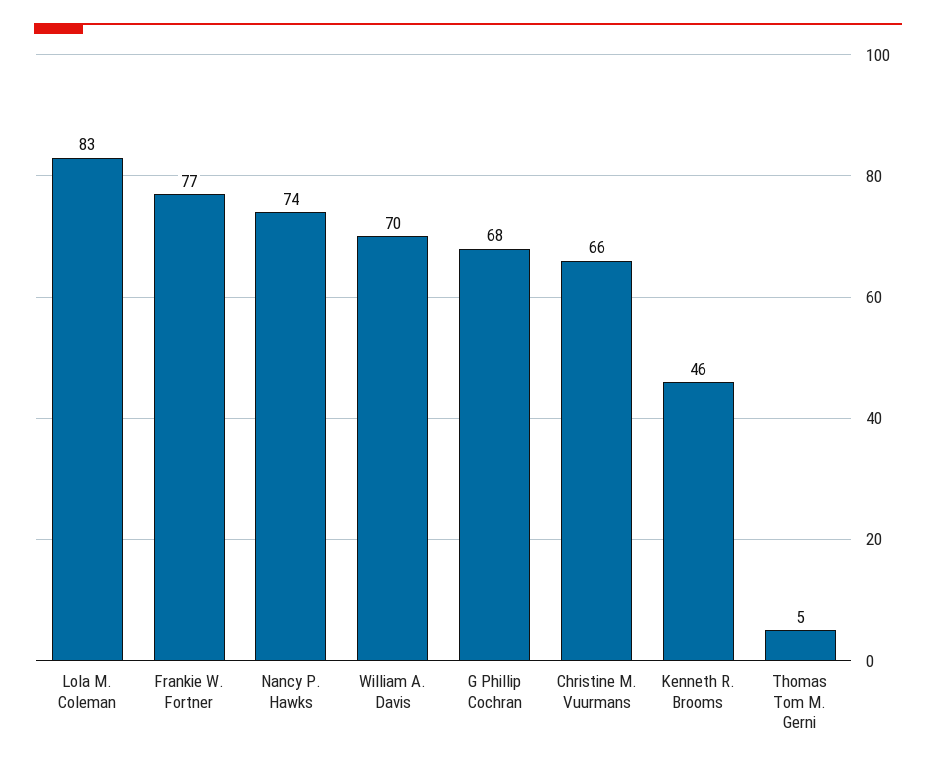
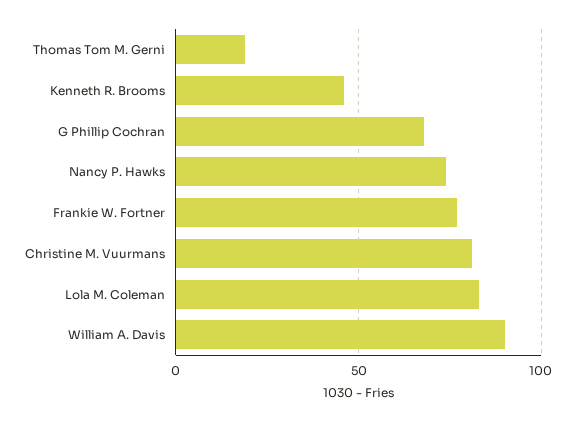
William A. Davis: 70 -> 90
Christine M. Vuurmans: 66 -> 80
Thomas Tom M. Gerni: 5 -> 20

